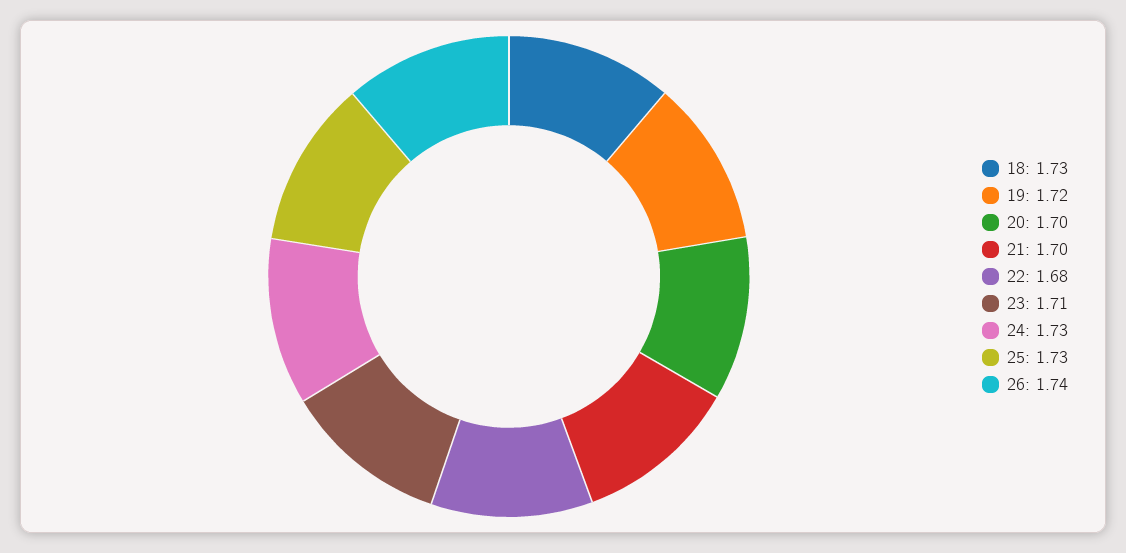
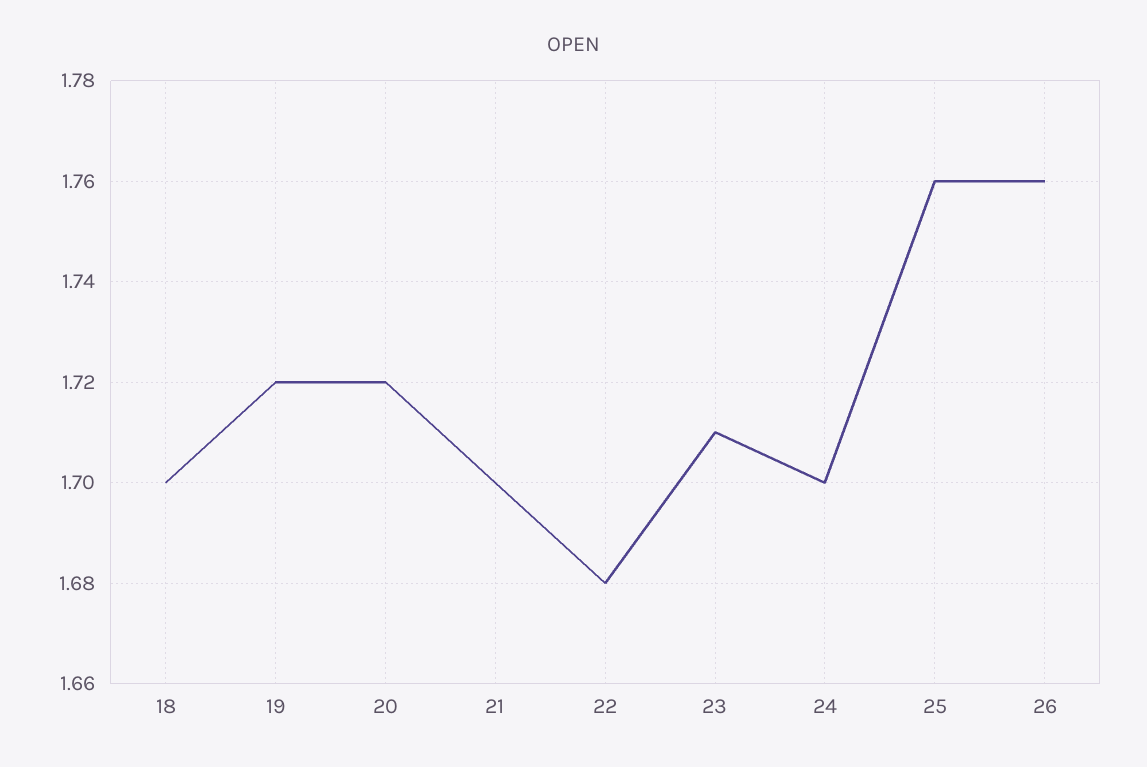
18: 1.73 -> 1.7
20: 1.7 -> 1.72
24: 1.73 -> 1.7
25: 1.73 -> 1.76
26: 1.74 -> 1.76

